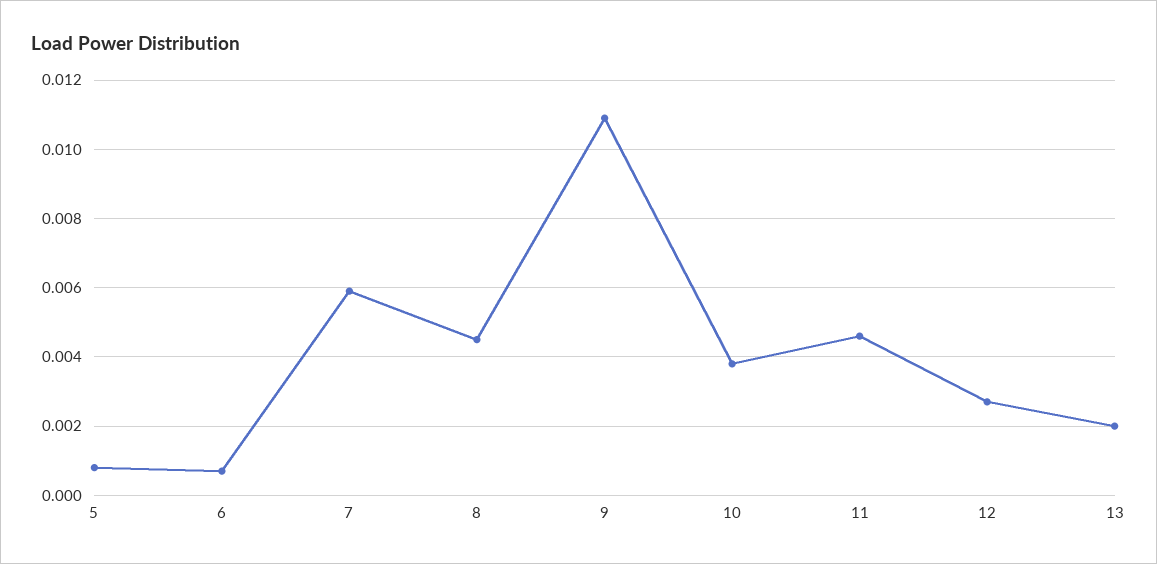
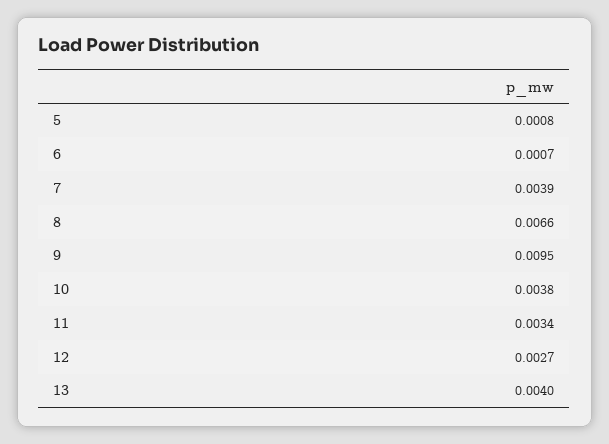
7: 0.006 -> 0.0039
8: 0.0045 -> 0.0066
9: 0.011 -> 0.0095
11: 0.0045 -> 0.0034
13: 0.002 -> 0.004

